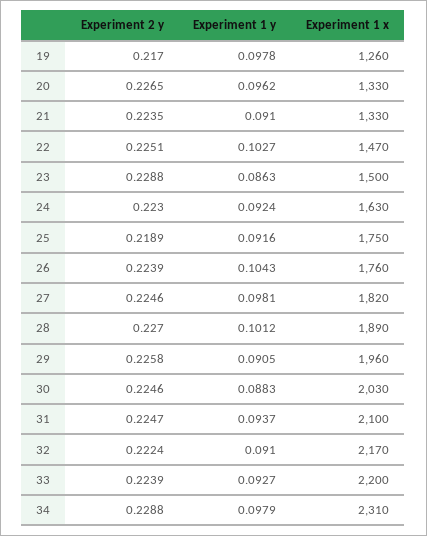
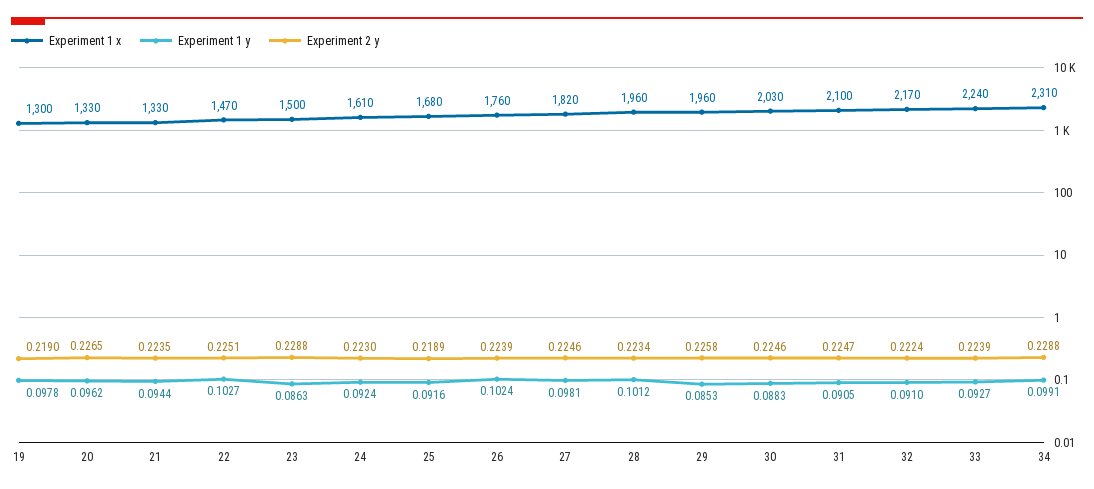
Experiment 2 y, 19: 0.217 -> 0.219
Experiment 1 x, 19: 1260 -> 1300
Experiment 1 y, 21: 0.091 -> 0.0944
Experiment 1 x, 24: 1630 -> 1610
Experiment 1 x, 25: 1750 -> 1680
Experiment 1 y, 26: 0.1043 -> 0.1024
Experiment 2 y, 28: 0.227 -> 0.2234
Experiment 1 x, 28: 1890 -> 1960
Experiment 1 y, 29: 0.0905 -> 0.0853
Experiment 1 y, 31: 0.0937 -> 0.0905
Experiment 1 x, 33: 2200 -> 2240
Experiment 1 y, 34: 0.0979 -> 0.0991

